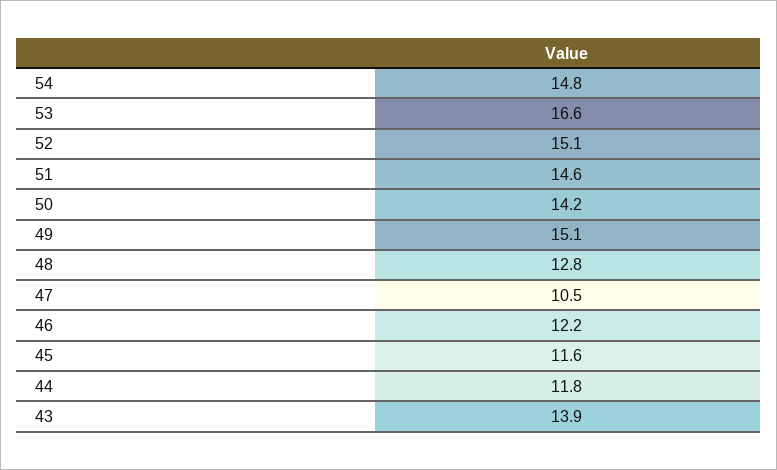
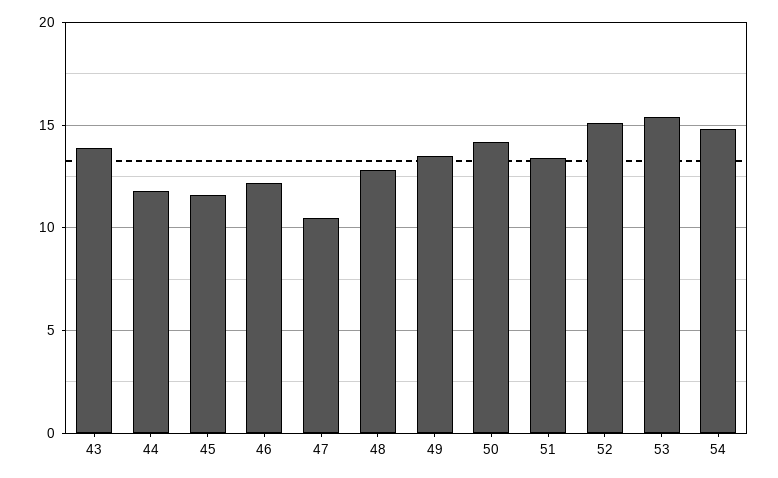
53: 16.6 -> 15.5
51: 14.6 -> 13.5
49: 15.1 -> 13.5

